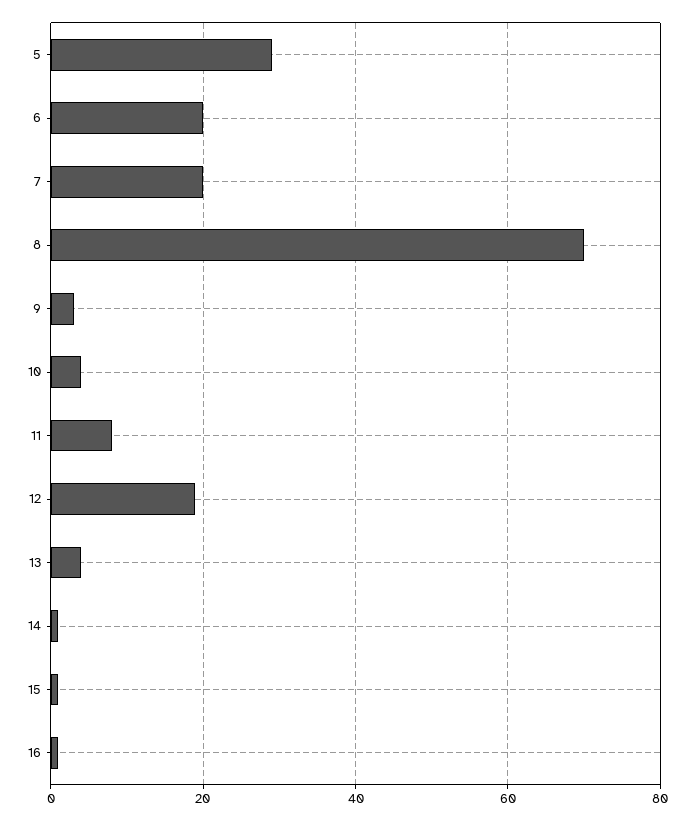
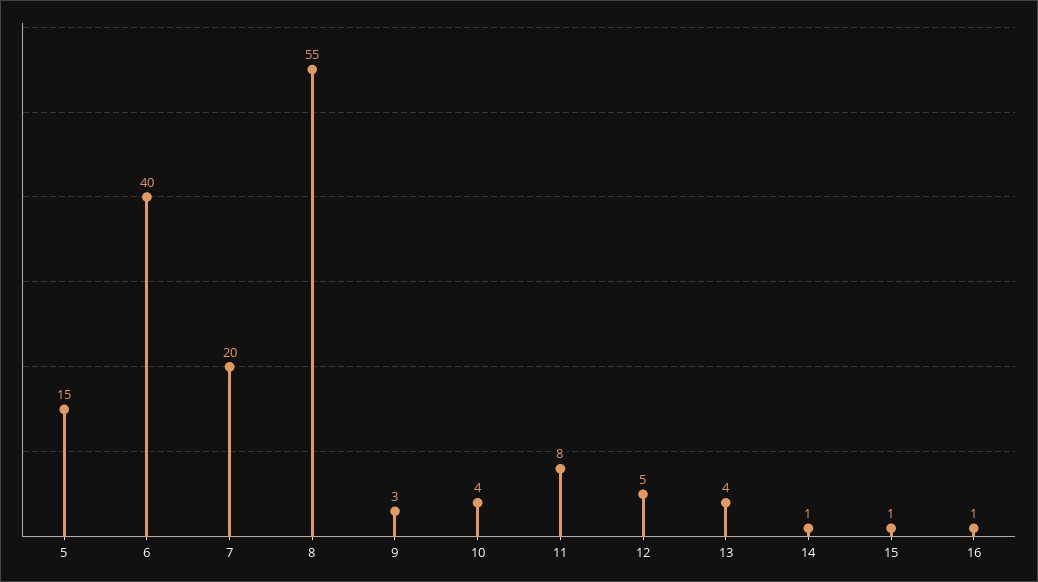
5: 30 -> 15
6: 20 -> 40
8: 70 -> 55
12: 20 -> 5

